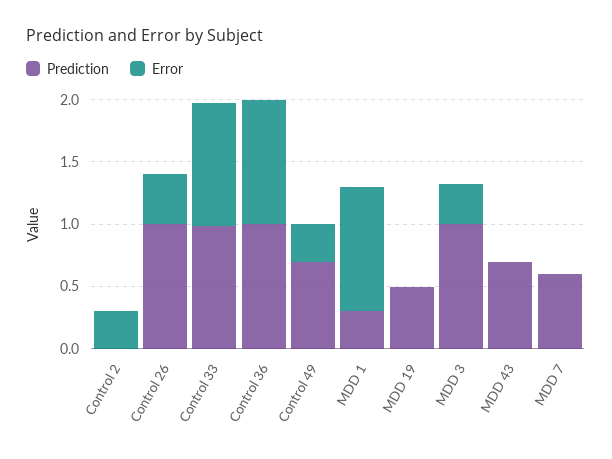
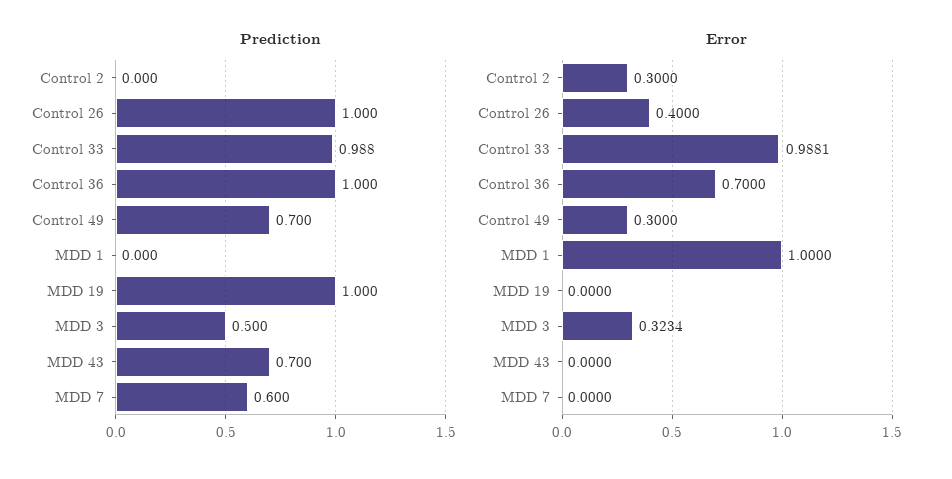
Error, Control 36: 1 -> 0.7
Prediction, MDD 1: 0.3 -> 0
Prediction, MDD 19: 0.5 -> 1
Prediction, MDD 3: 1 -> 0.5

